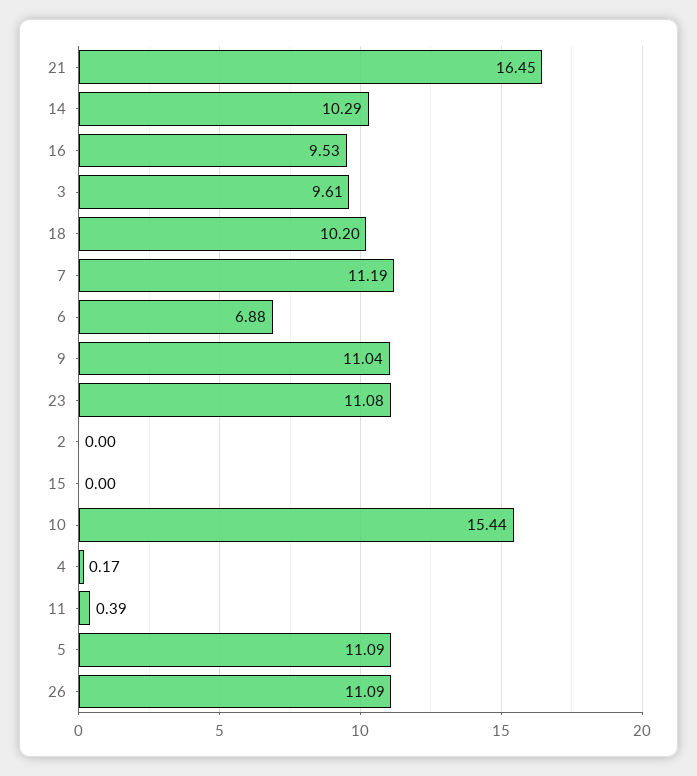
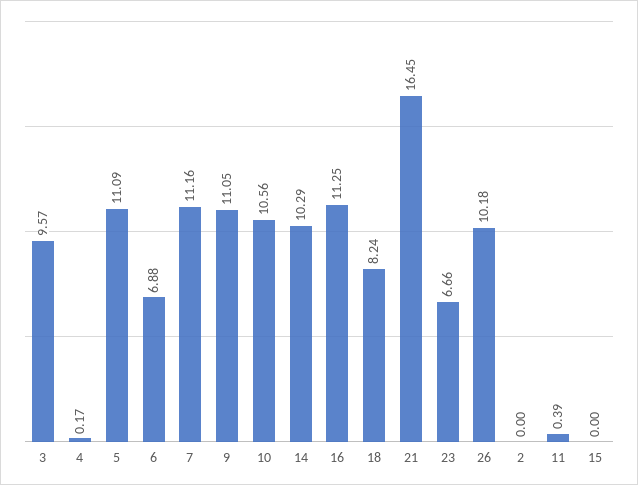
16: 9.53 -> 11.25
3: 9.61 -> 9.57
18: 10.2 -> 8.24
7: 11.19 -> 11.16
9: 11.04 -> 11.05
23: 11.08 -> 6.66
10: 15.44 -> 10.56
26: 11.09 -> 10.18

